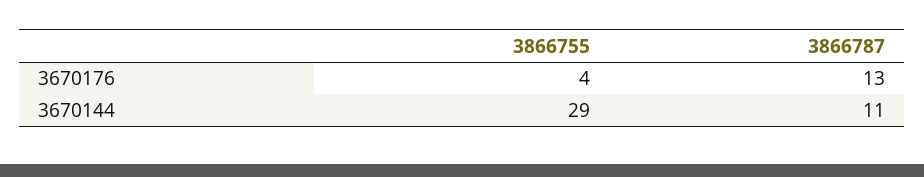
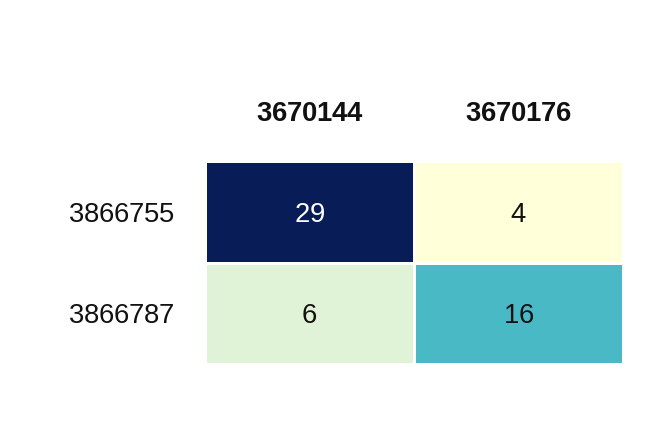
3866787, 3670176: 13 -> 16
3866787, 3670144: 11 -> 6

